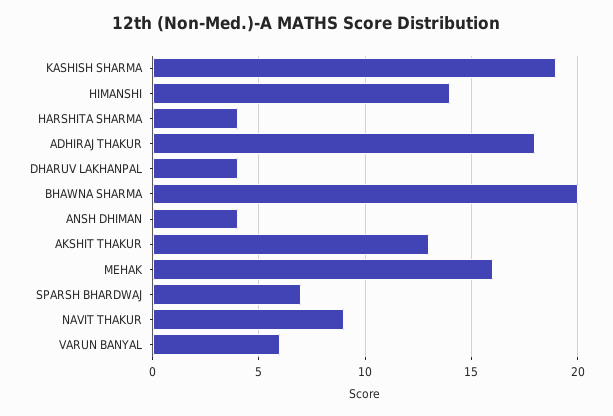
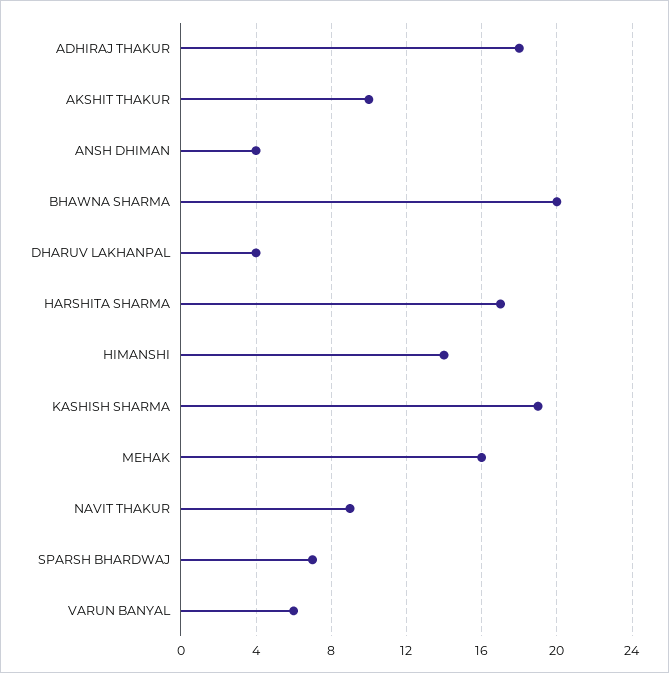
HARSHITA SHARMA: 4 -> 17
AKSHIT THAKUR: 13 -> 10

